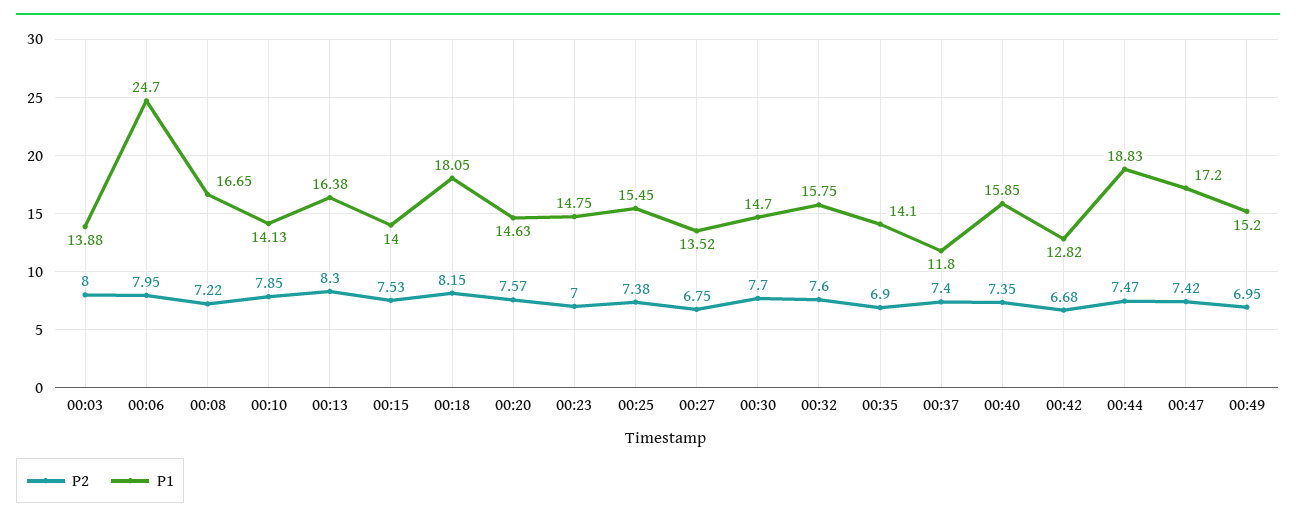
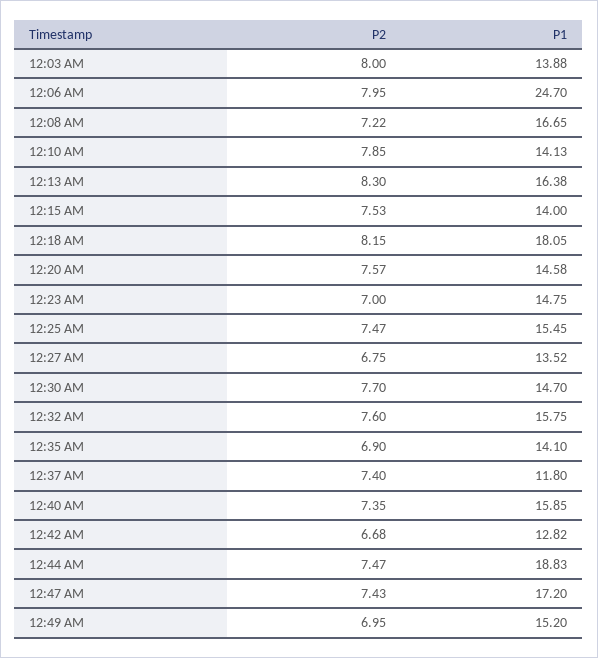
P1, 00:20: 14.63 -> 14.58
P2, 00:25: 7.38 -> 7.47
P2, 00:47: 7.42 -> 7.43

